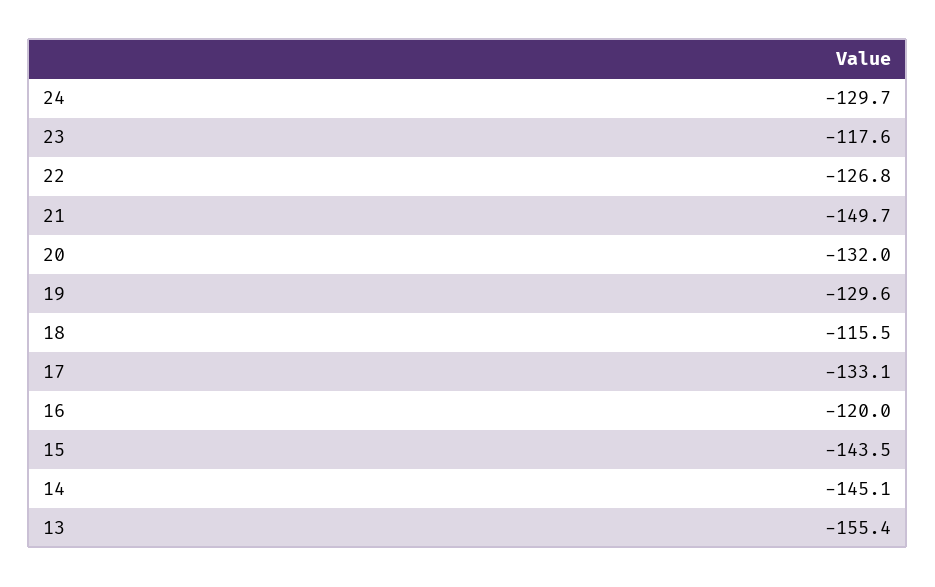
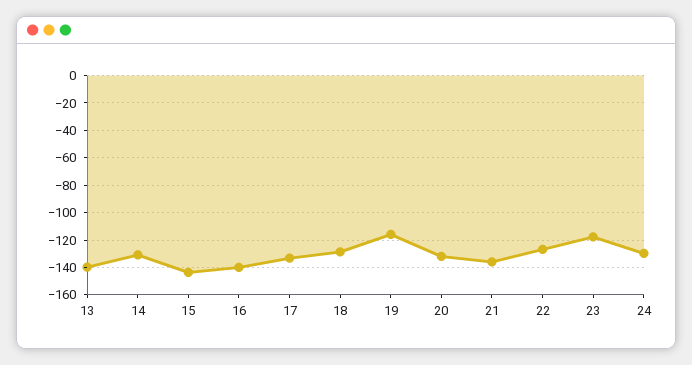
21: -149.7 -> -135
19: -129.6 -> -115
18: -115.5 -> -130
16: -120 -> -140
14: -145.1 -> -130
13: -155.4 -> -140

